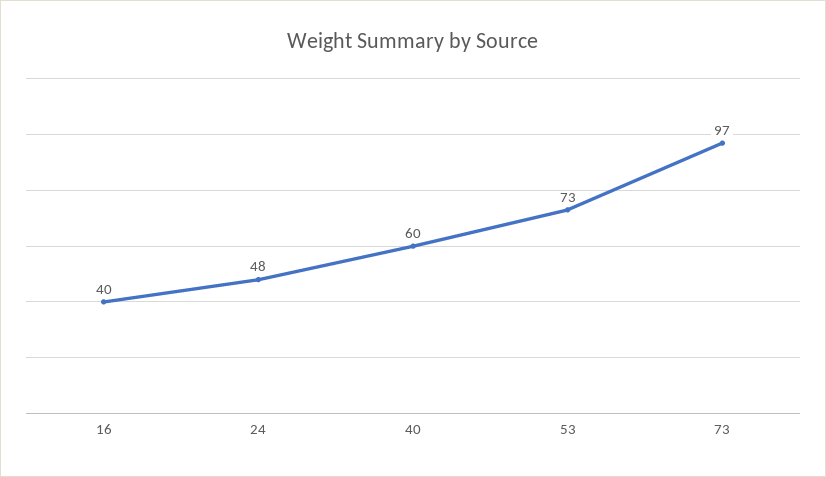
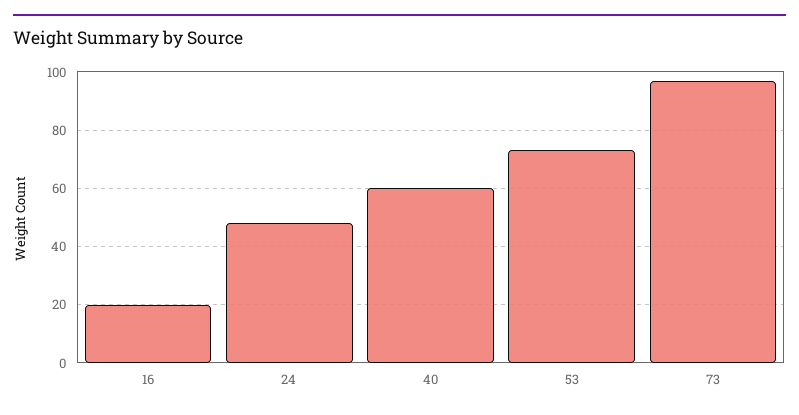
16: 40 -> 20

